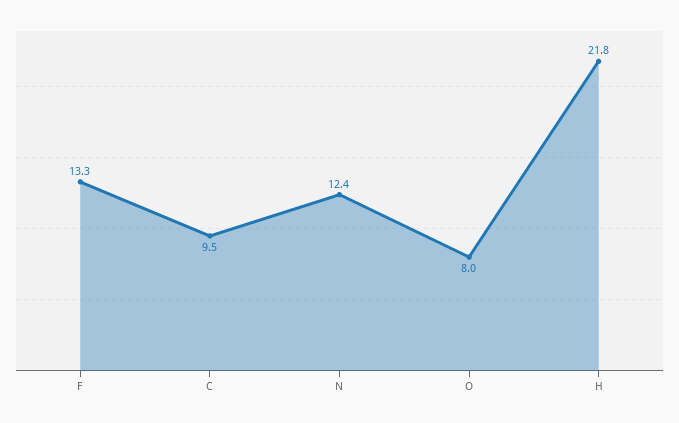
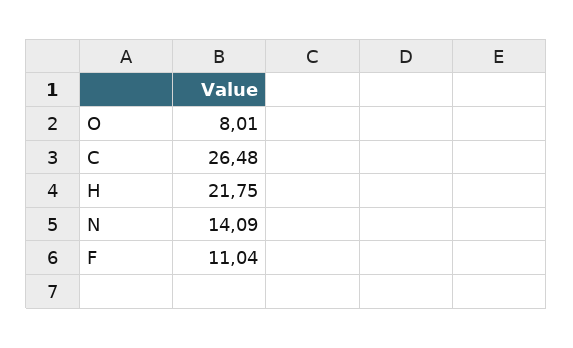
F: 13.3 -> 11.04
C: 9.5 -> 26.48
N: 12.4 -> 14.09

